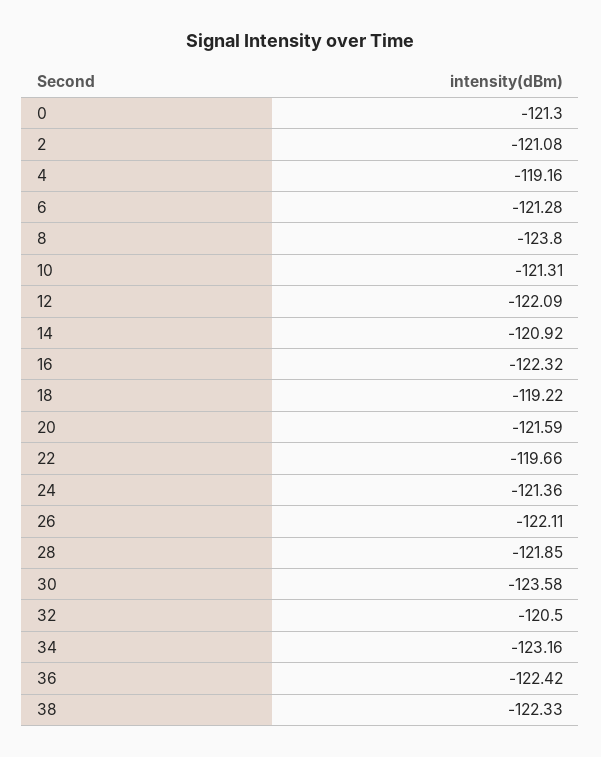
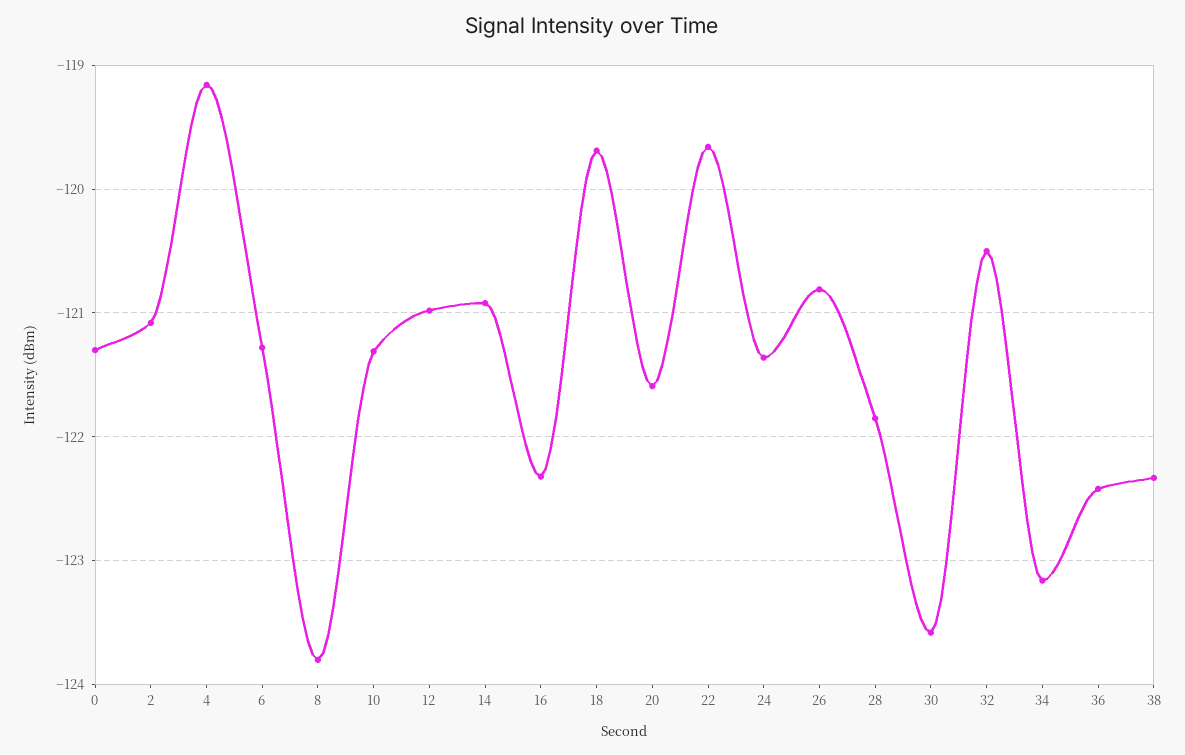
12: -122.09 -> -121
18: -119.22 -> -119.7
26: -122.11 -> -120.8

